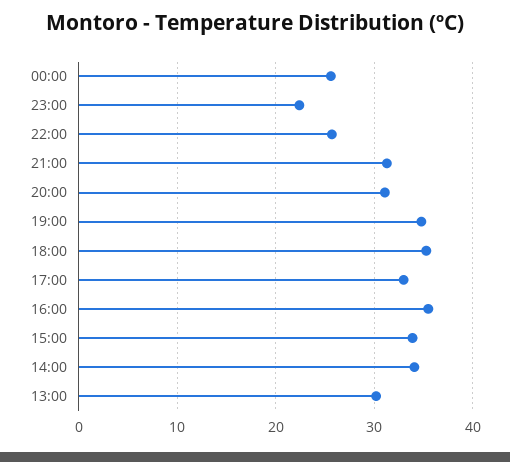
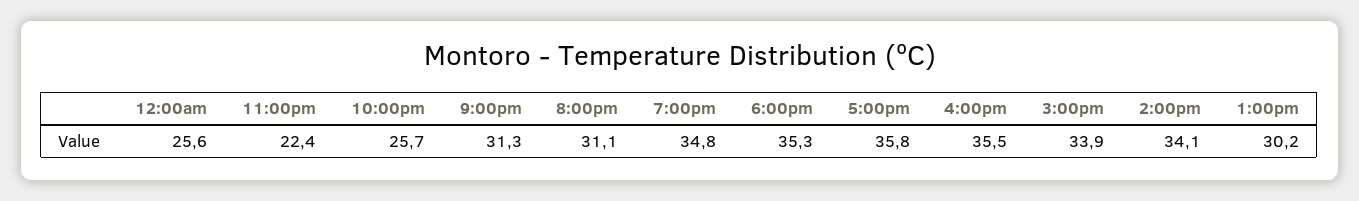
17:00: 33 -> 35.8

